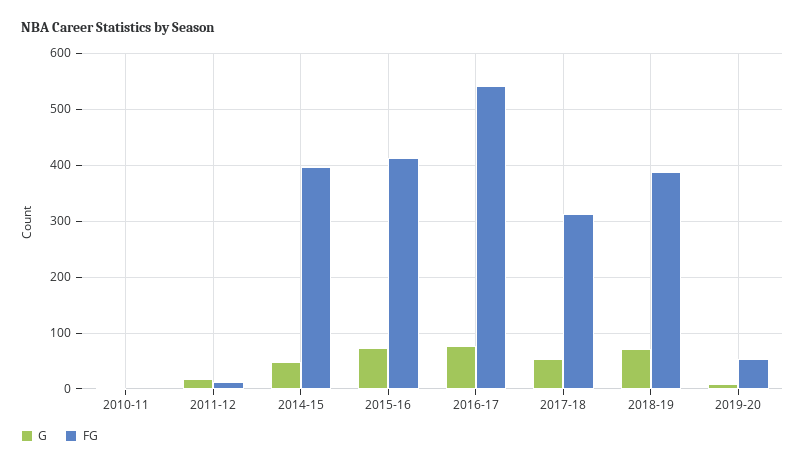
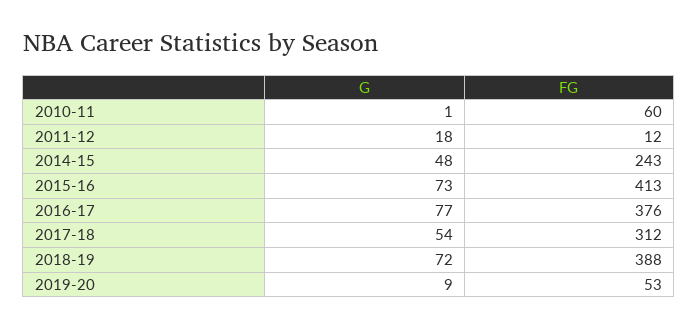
FG, 2010-11: 0 -> 60
FG, 2014-15: 400 -> 243
FG, 2016-17: 540 -> 376

